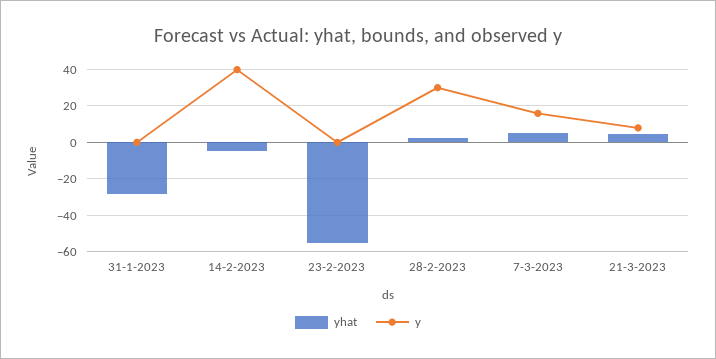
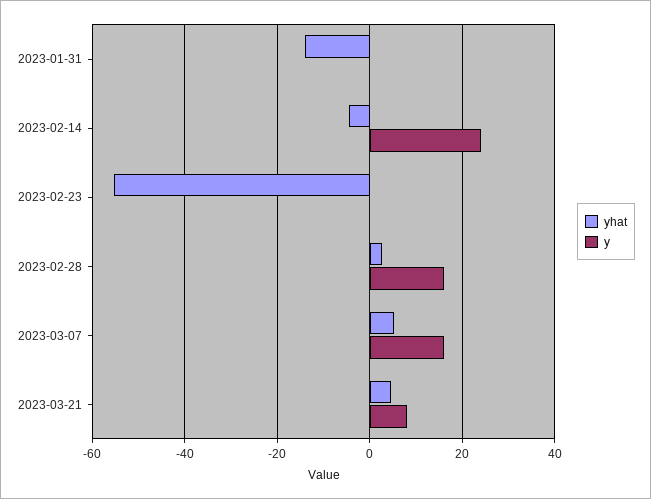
yhat, 31-1-2023: -30 -> -14
y, 14-2-2023: 40 -> 24
y, 28-2-2023: 30 -> 16

